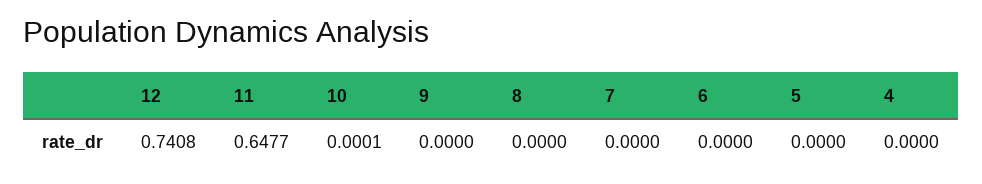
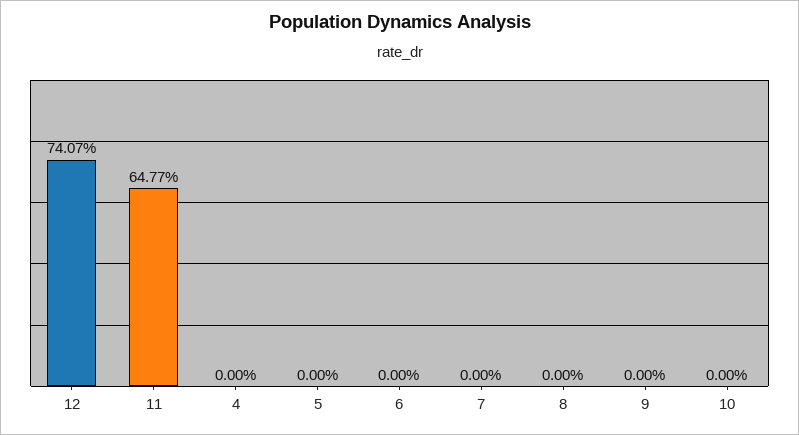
12: 0.7408 -> 0.7407
10: 0.0001 -> 0

